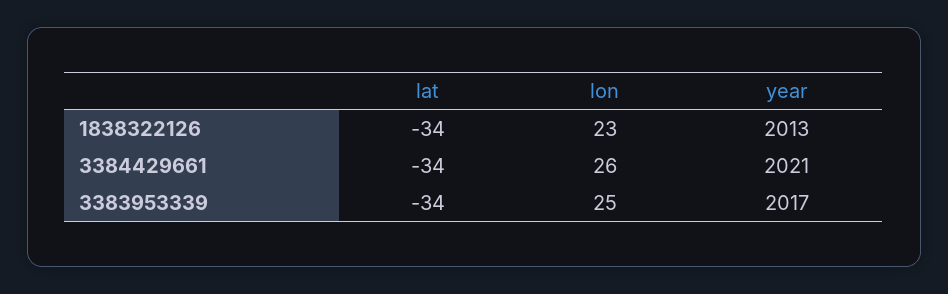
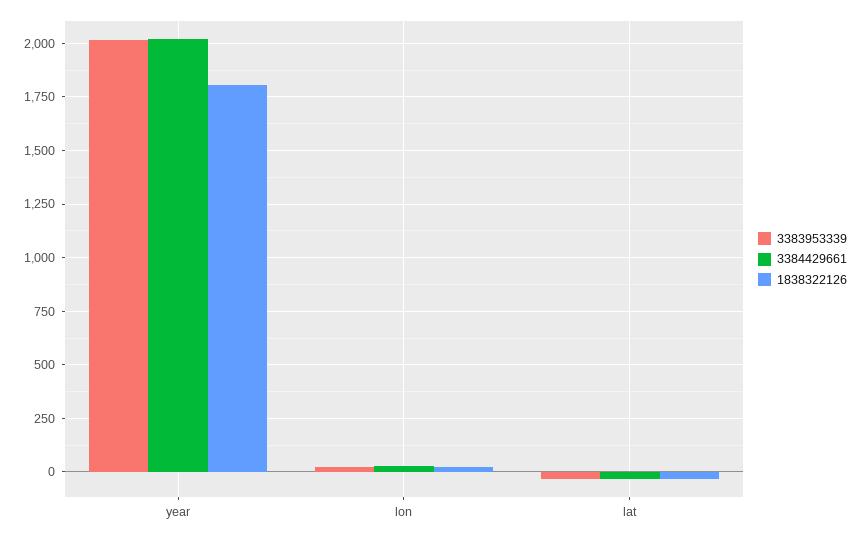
1838322126, year: 2013 -> 1800

